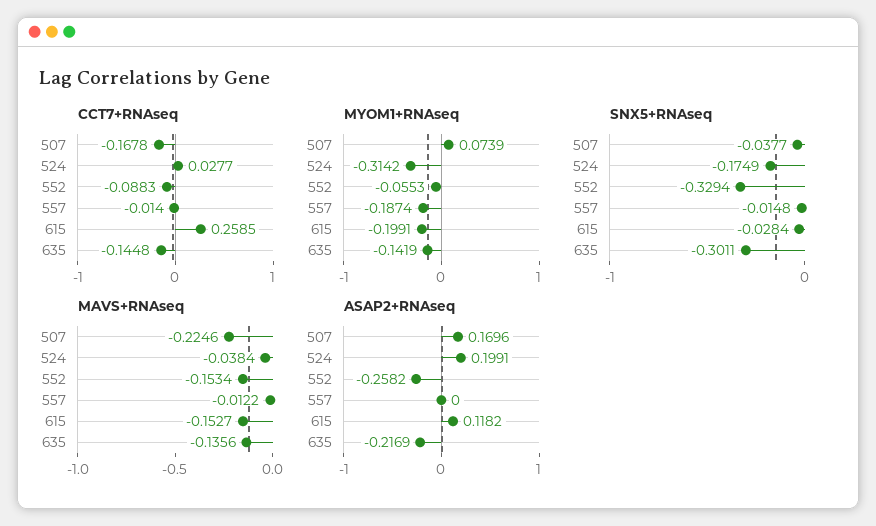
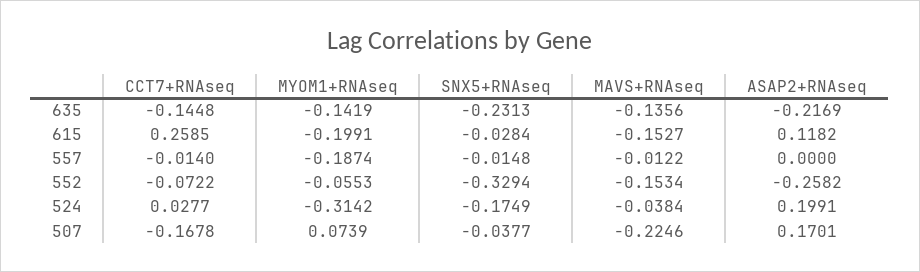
CCT7+RNAseq, 552: -0.0883 -> -0.0722
SNX5+RNAseq, 635: -0.3011 -> -0.2313
ASAP2+RNAseq, 507: 0.1696 -> 0.1701

